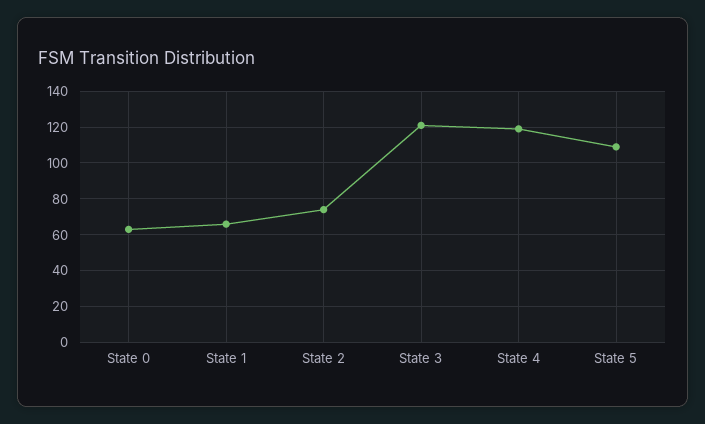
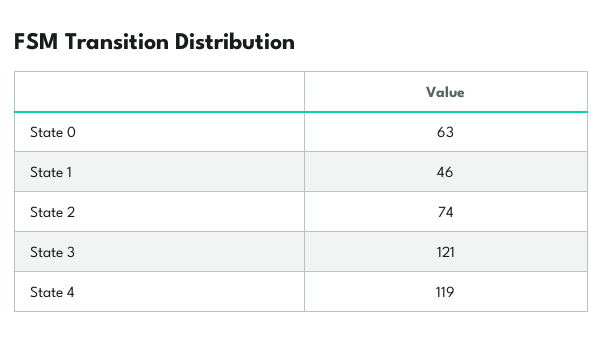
State 1: 65 -> 46
State 5: 110 -> none

